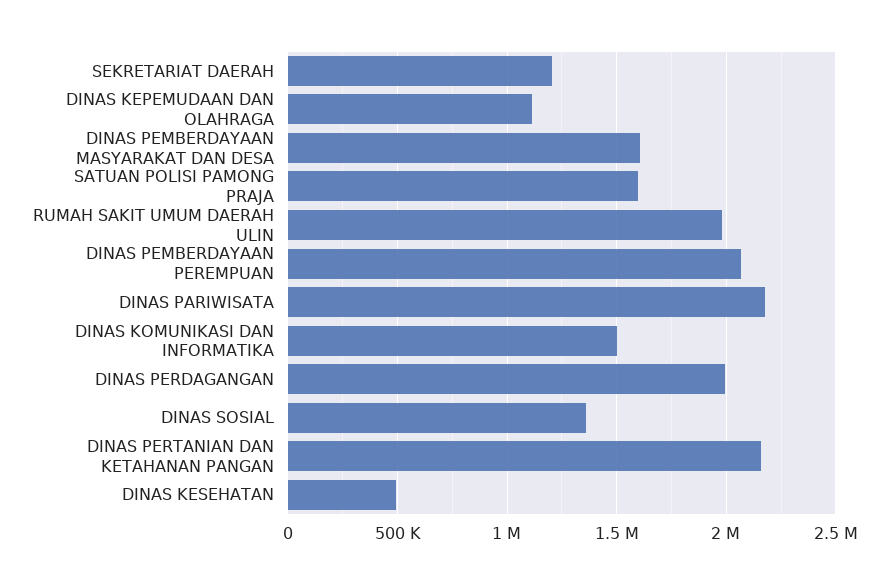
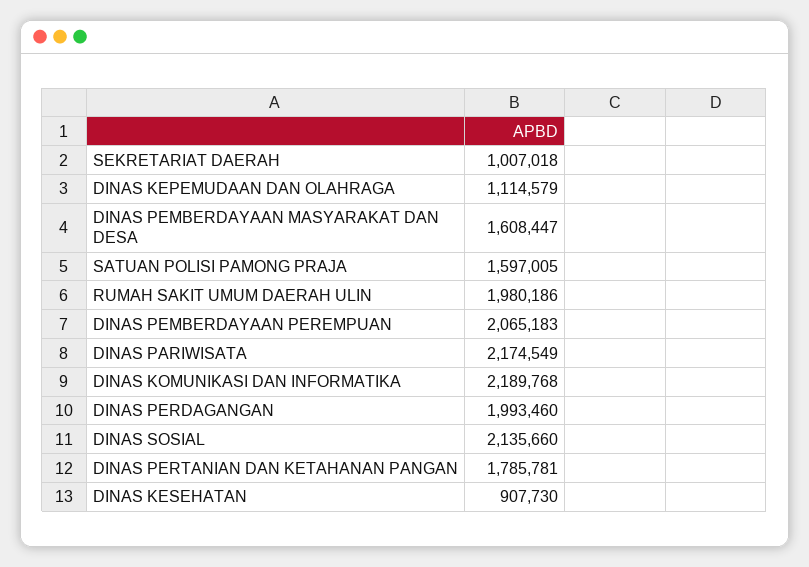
SEKRETARIAT DAERAH: 1200000 -> 1007018
DINAS KOMUNIKASI DAN INFORMATIKA: 1500000 -> 2189768
DINAS SOSIAL: 1350000 -> 2135660
DINAS PERTANIAN DAN KETAHANAN PANGAN: 2150000 -> 1785781
DINAS KESEHATAN: 500000 -> 907730

